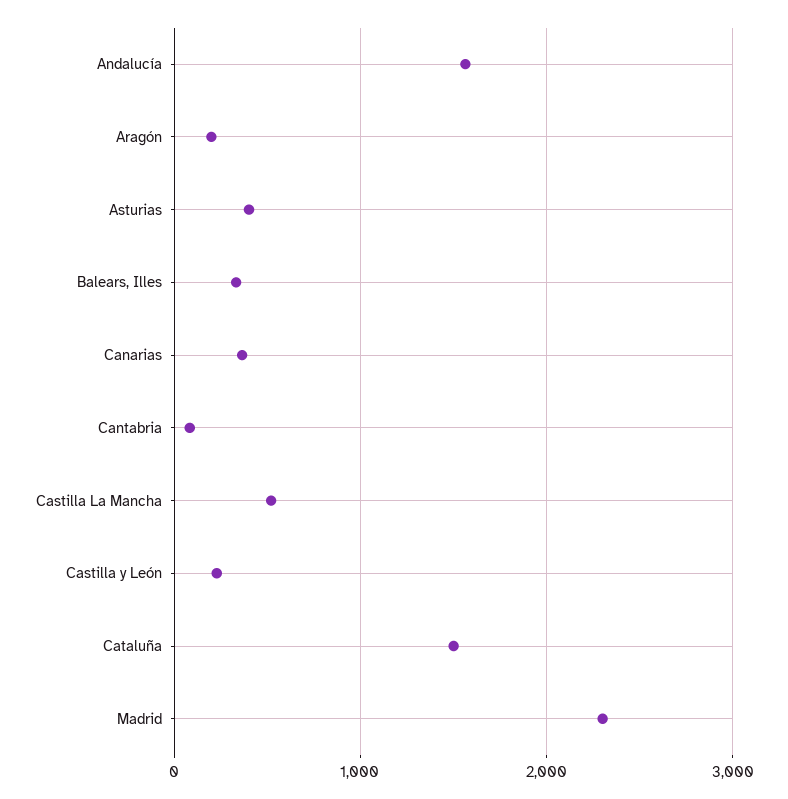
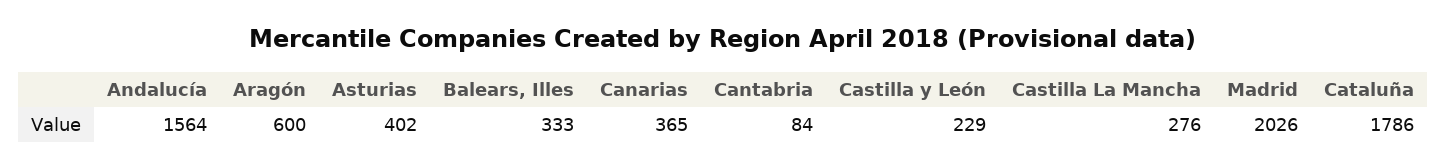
Aragón: 200 -> 600
Castilla La Mancha: 500 -> 276
Cataluña: 1500 -> 1786
Madrid: 2300 -> 2026

